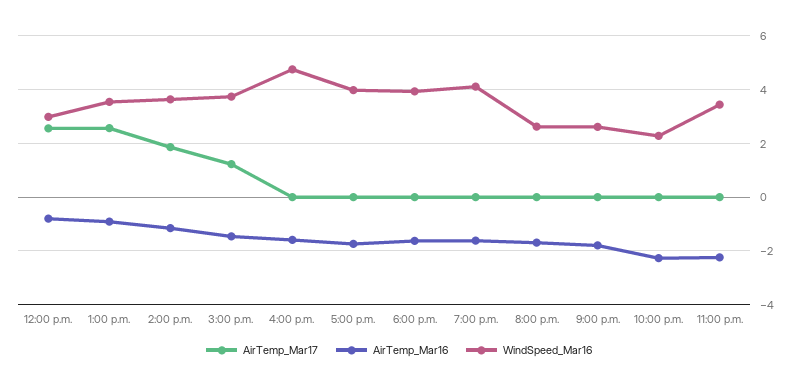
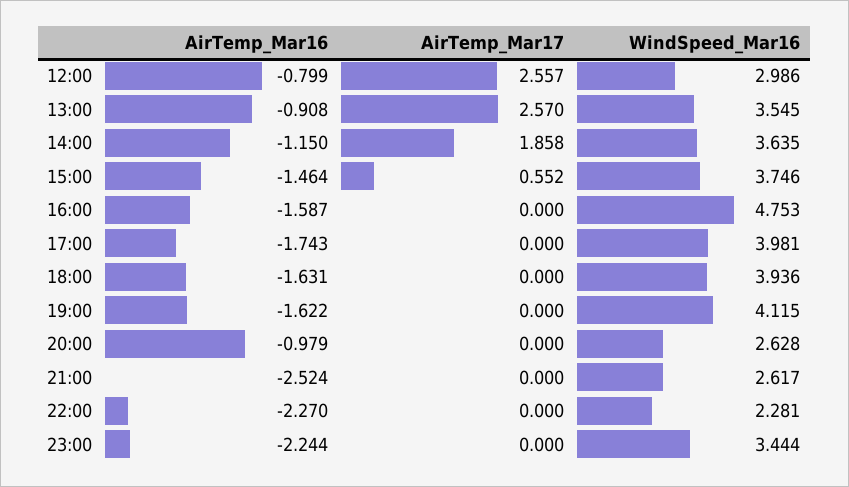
AirTemp_Mar17, 3:00 p.m.: 1.25 -> 0.552
AirTemp_Mar16, 8:00 p.m.: -1.75 -> -0.979
AirTemp_Mar16, 9:00 p.m.: -1.75 -> -2.524

